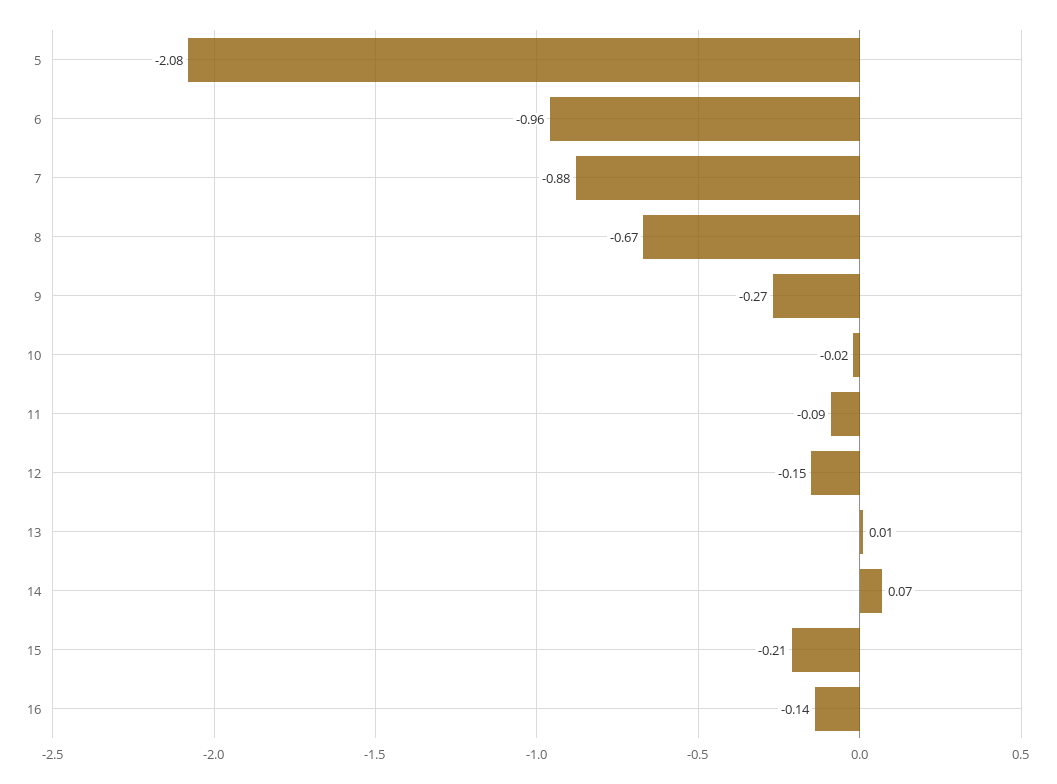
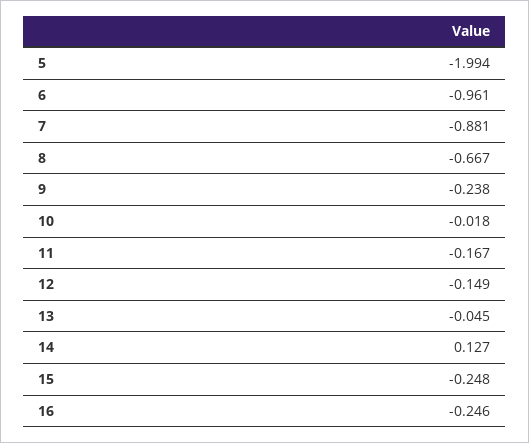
5: -2.08 -> -1.994
9: -0.27 -> -0.238
11: -0.09 -> -0.167
13: 0.01 -> -0.045
14: 0.07 -> 0.127
15: -0.21 -> -0.248
16: -0.14 -> -0.246

